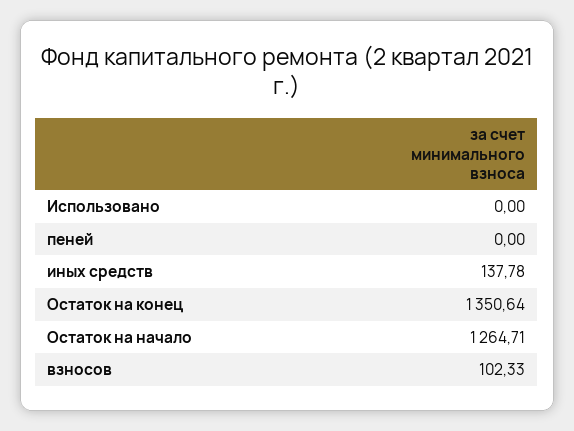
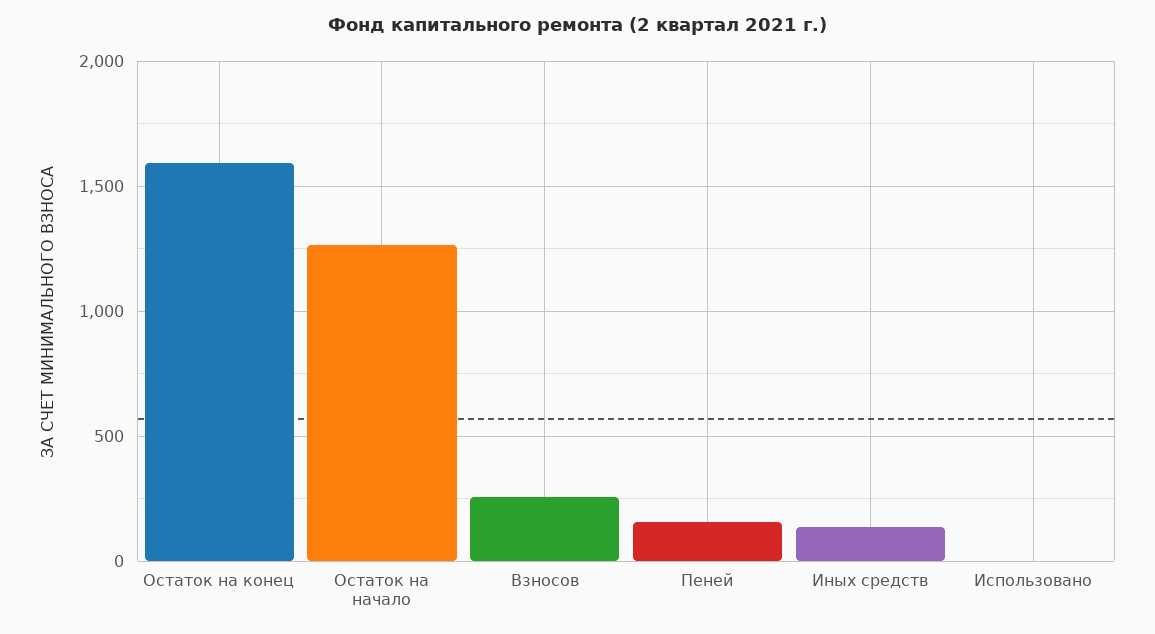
пеней: 0 -> 150
Остаток на конец: 1350.64 -> 1600
взносов: 102.33 -> 250

